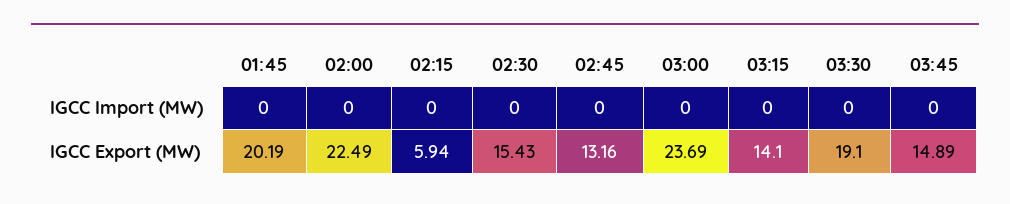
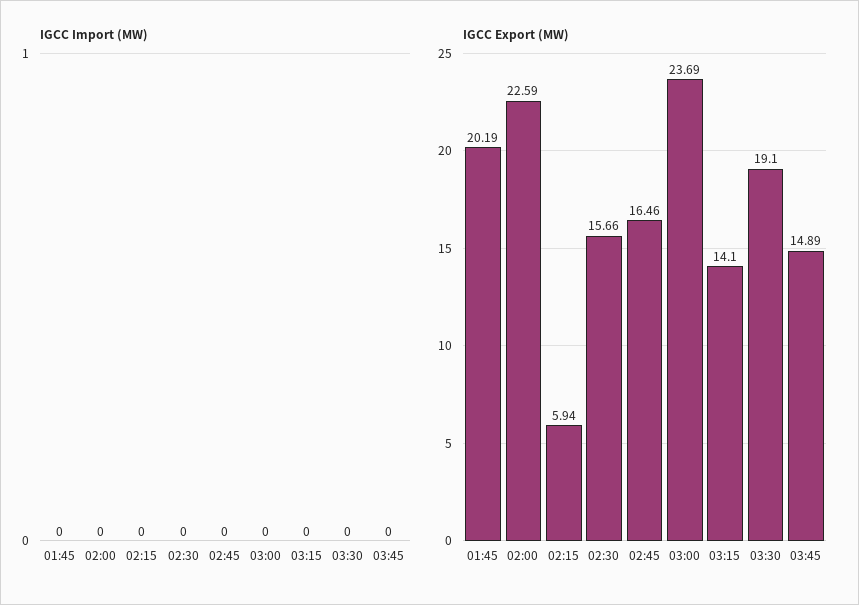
IGCC Export (MW), 02:00: 22.49 -> 22.59
IGCC Export (MW), 02:30: 15.43 -> 15.66
IGCC Export (MW), 02:45: 13.16 -> 16.46

